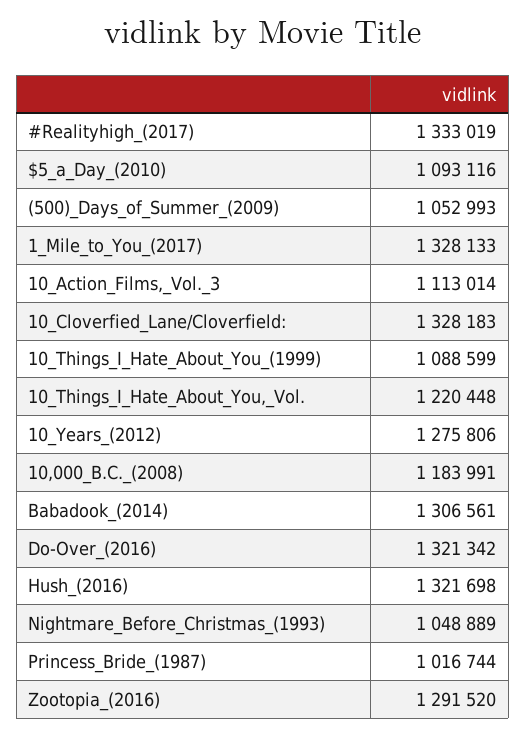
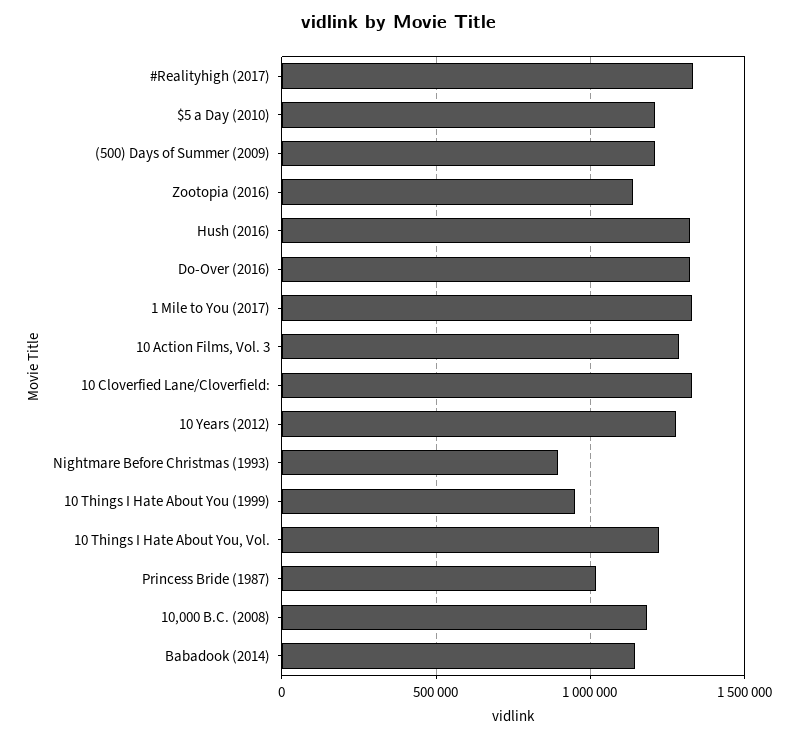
$5_a_Day_(2010): 1093116 -> 1200000
(500)_Days_of_Summer_(2009): 1052993 -> 1200000
10_Action_Films,_Vol._3: 1113014 -> 1300000
10_Things_I_Hate_About_You_(1999): 1088599 -> 950000
Babadook_(2014): 1306561 -> 1150000
Nightmare_Before_Christmas_(1993): 1048889 -> 900000
Zootopia_(2016): 1291520 -> 1150000

